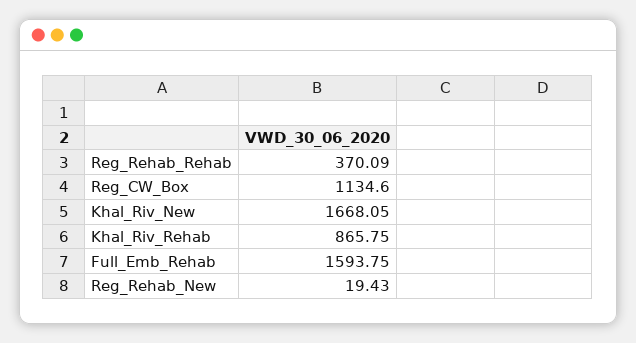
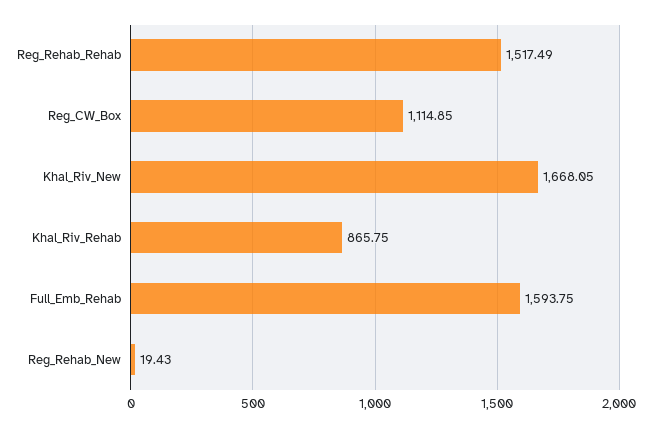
Reg_Rehab_Rehab: 370.09 -> 1517.49
Reg_CW_Box: 1134.6 -> 1114.85

